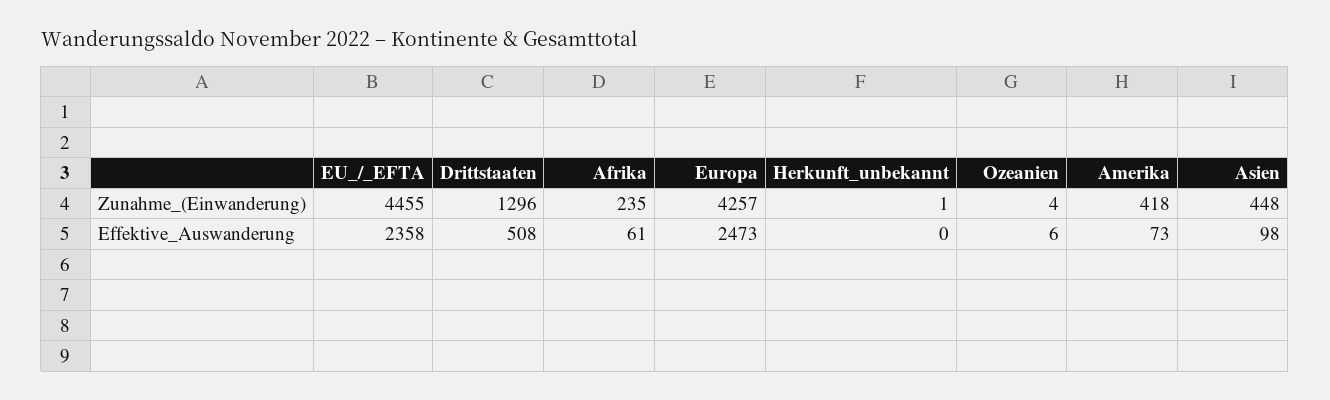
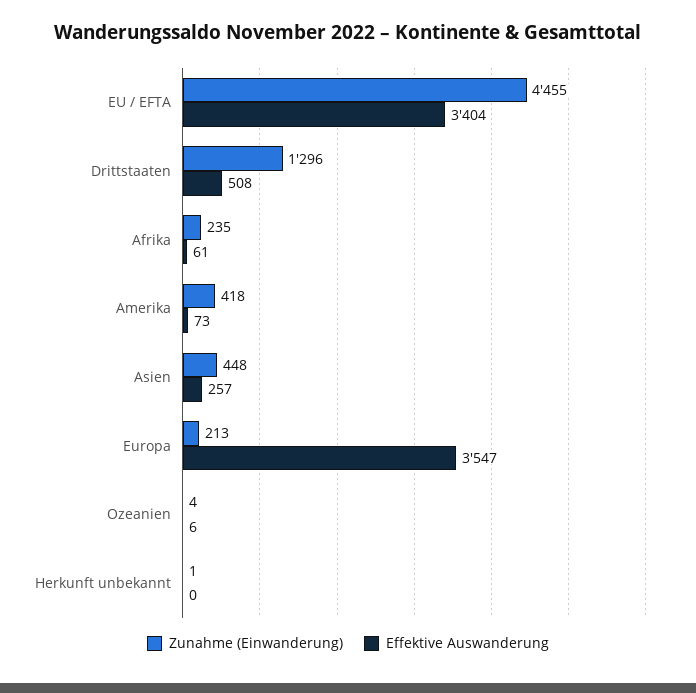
Zunahme_(Einwanderung), Europa: 4257 -> 213
Effektive_Auswanderung, EU_/_EFTA: 2358 -> 3404
Effektive_Auswanderung, Europa: 2473 -> 3547
Effektive_Auswanderung, Asien: 98 -> 257

